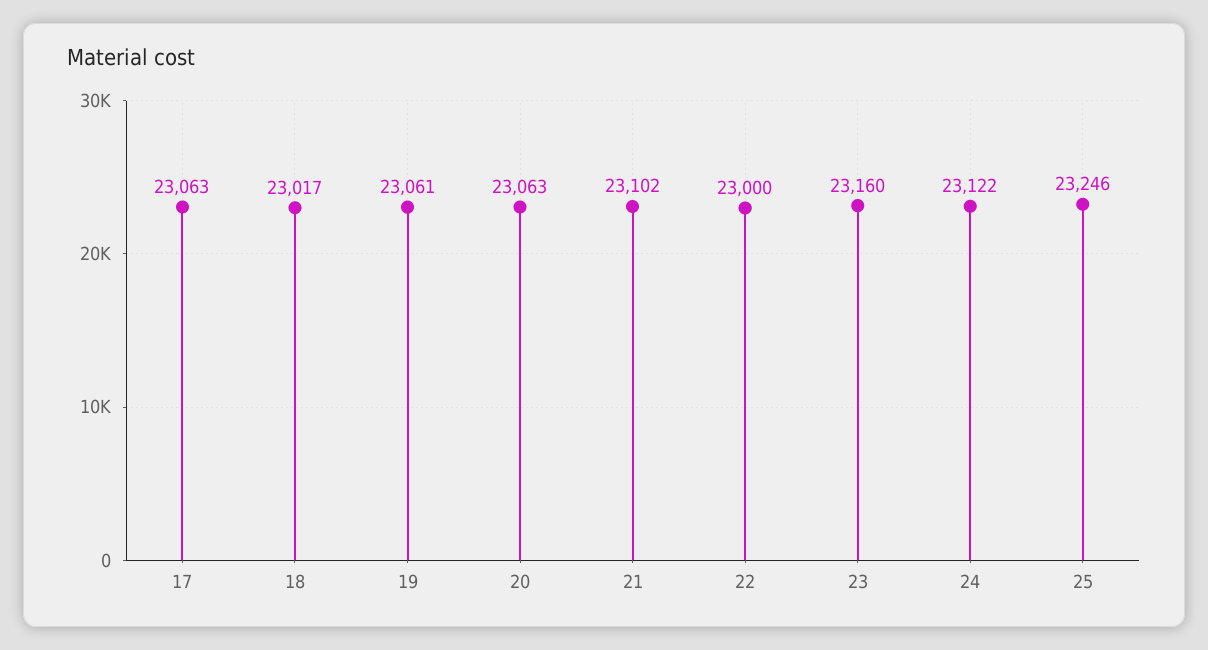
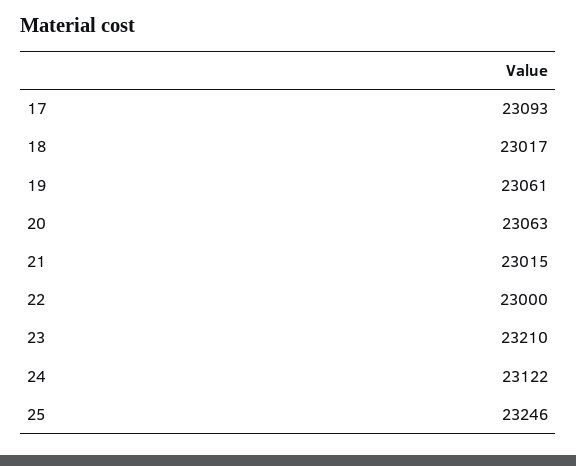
17: 23063 -> 23093
21: 23102 -> 23015
23: 23160 -> 23210

